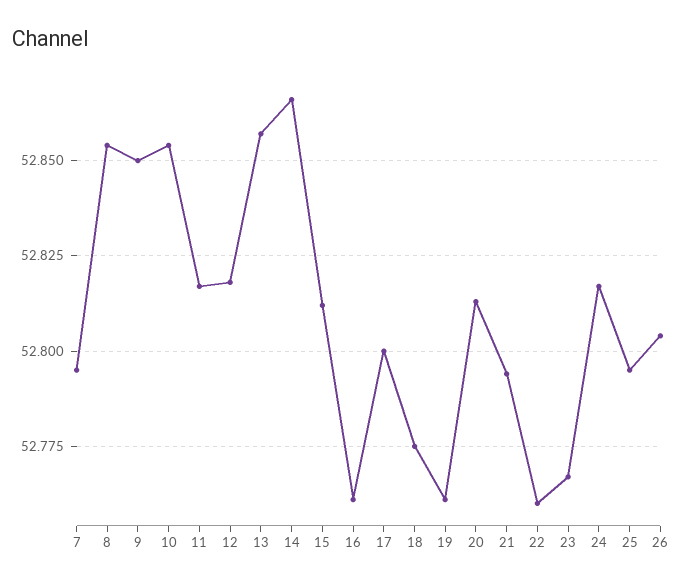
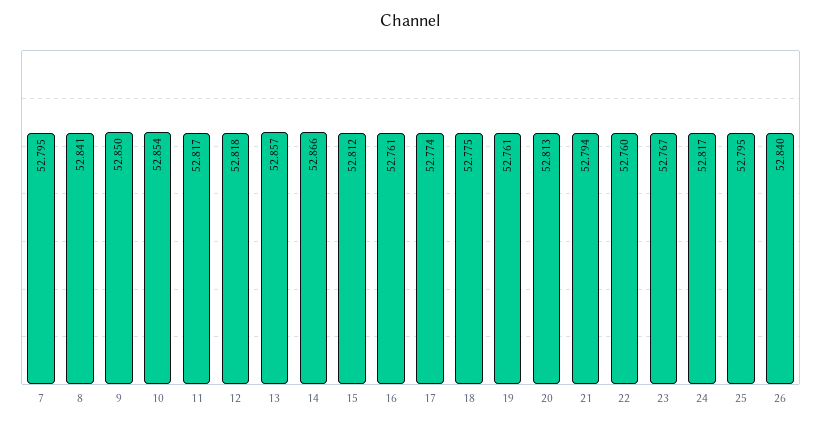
8: 52.855 -> 52.841
17: 52.8 -> 52.774
26: 52.805 -> 52.84

